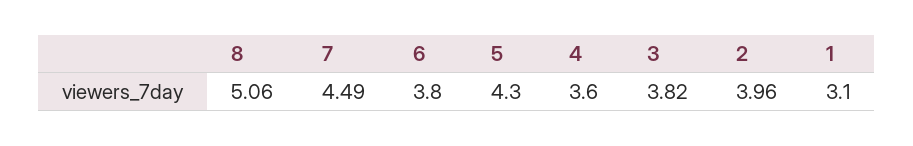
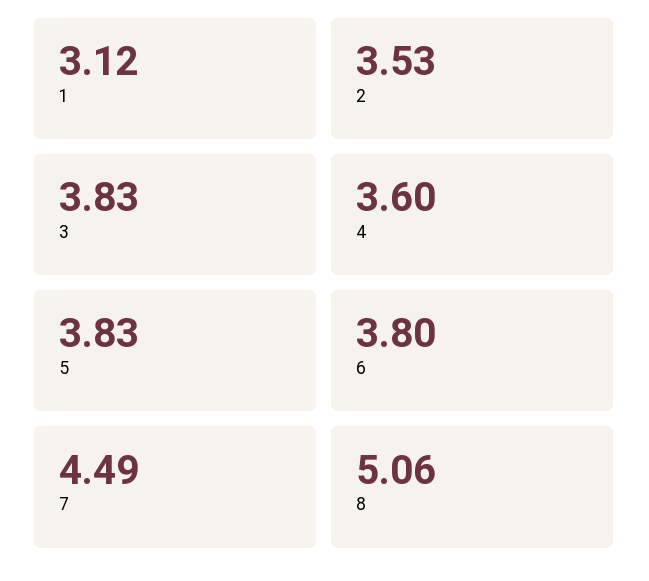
5: 4.3 -> 3.83
3: 3.82 -> 3.83
2: 3.96 -> 3.53
1: 3.1 -> 3.12

